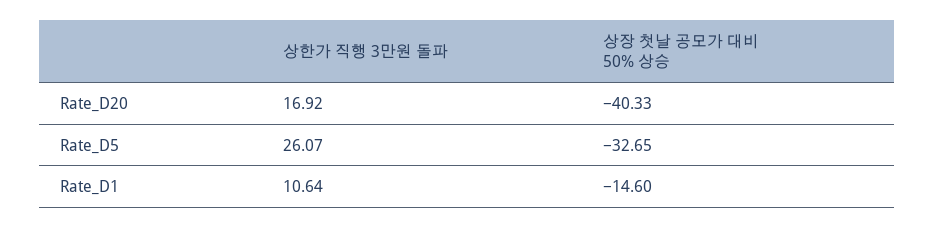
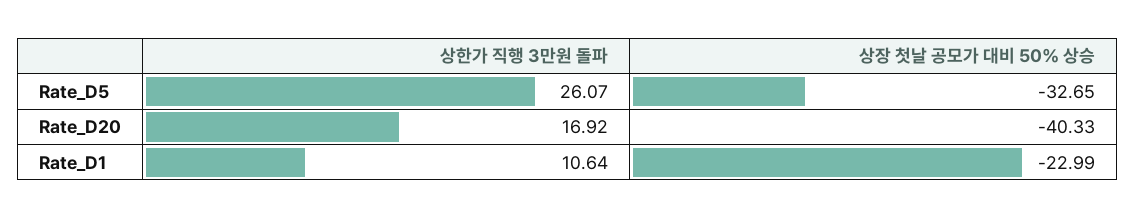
상장 첫날 공모가 대비 50% 상승, Rate_D1: -14.6 -> -22.99

